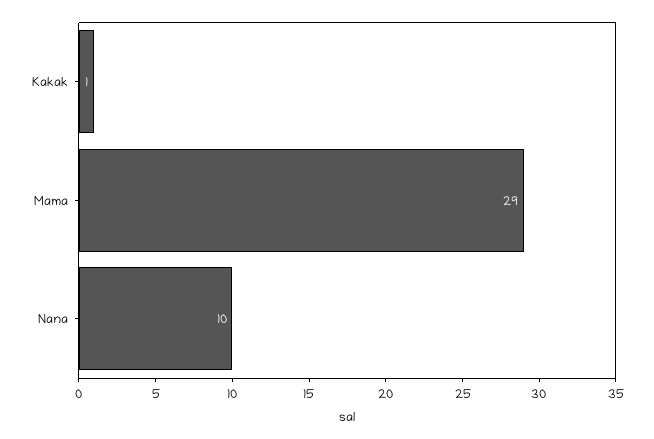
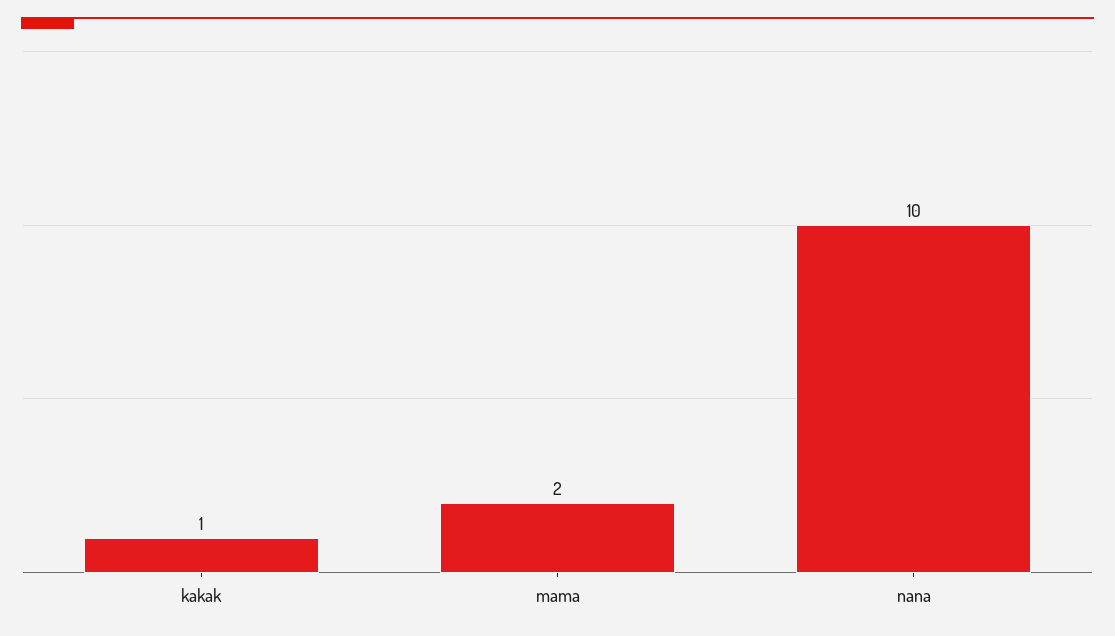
Mama: 29 -> 2

